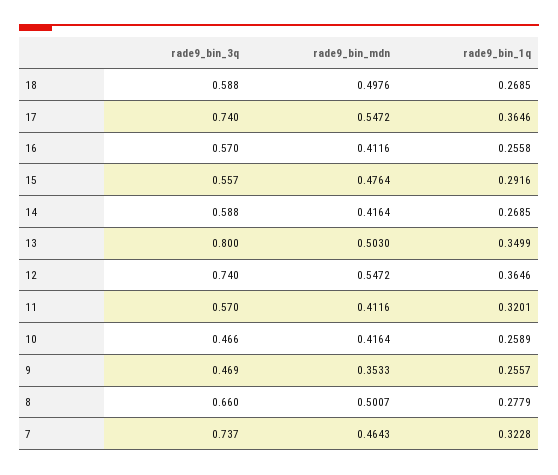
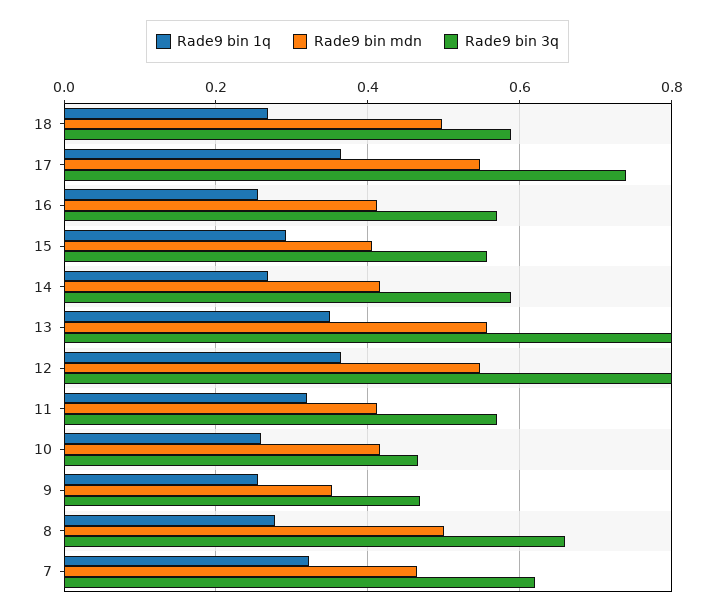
rade9_bin_mdn, 15: 0.4764 -> 0.4
rade9_bin_mdn, 13: 0.503 -> 0.56
rade9_bin_3q, 12: 0.74 -> 0.8
rade9_bin_3q, 7: 0.737 -> 0.62

